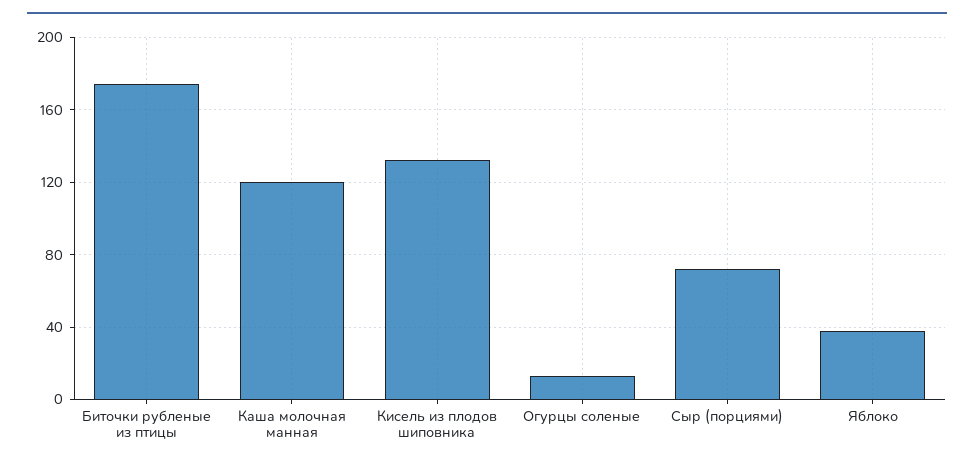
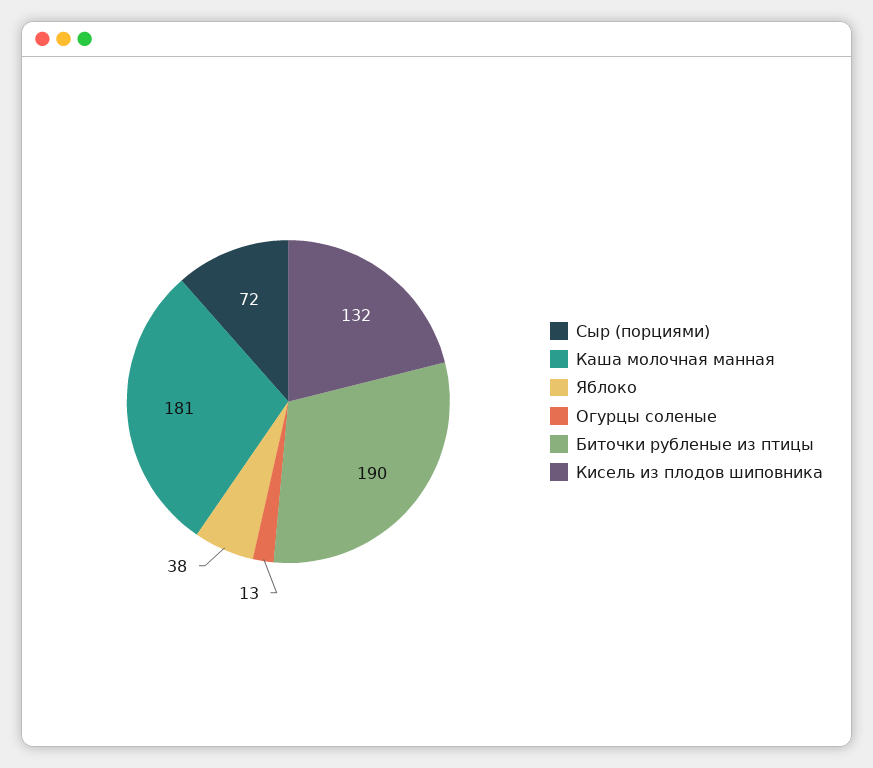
Биточки рубленые из птицы: 175 -> 190
Каша молочная манная: 120 -> 181

